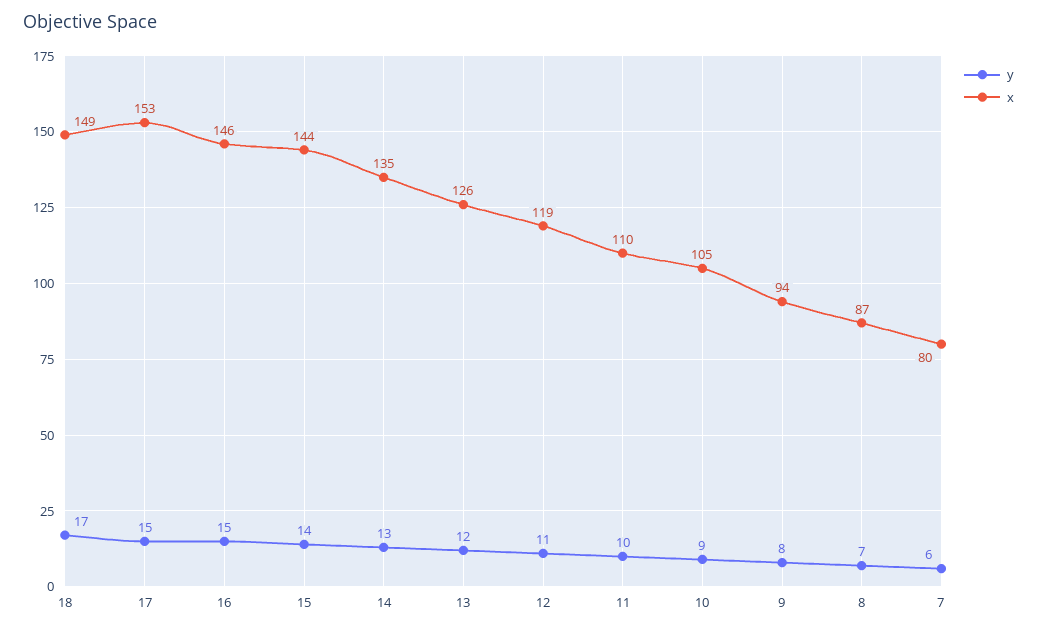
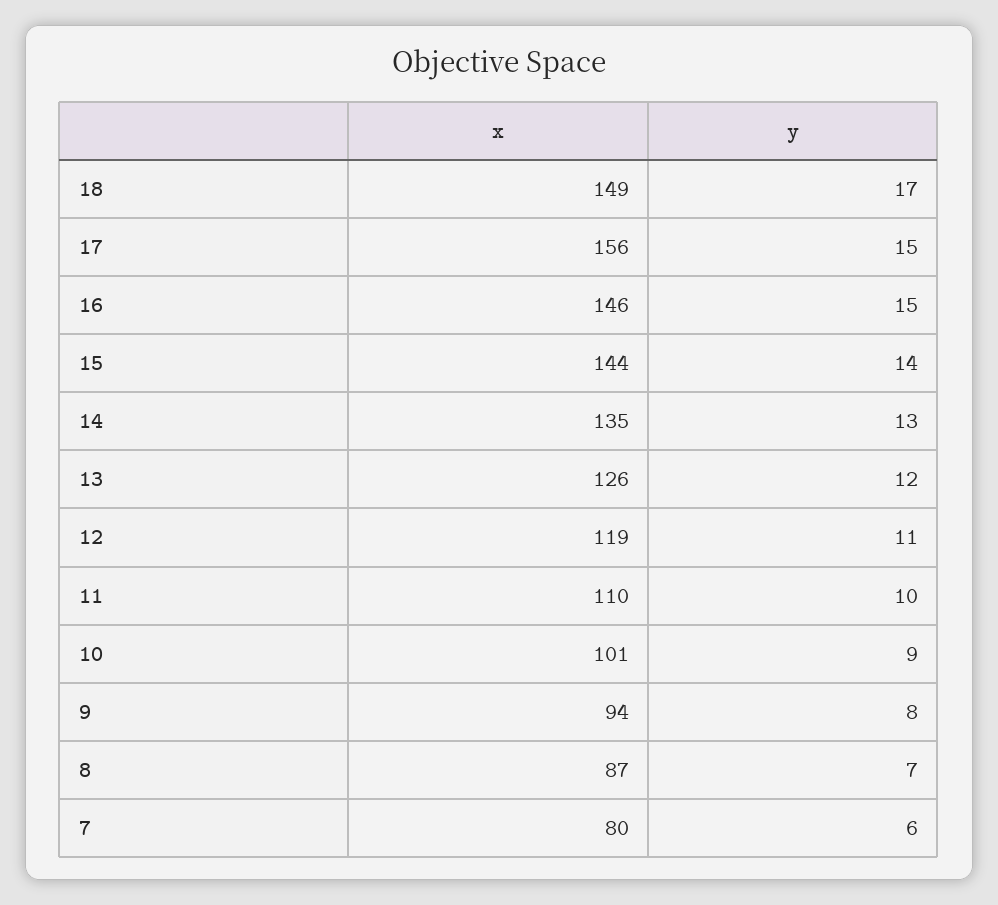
x, 17: 153 -> 156
x, 10: 105 -> 101

